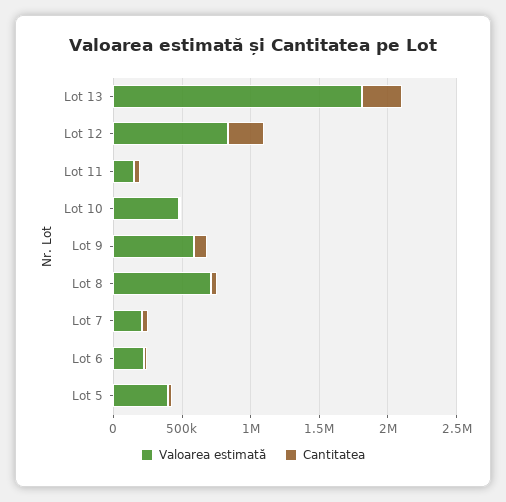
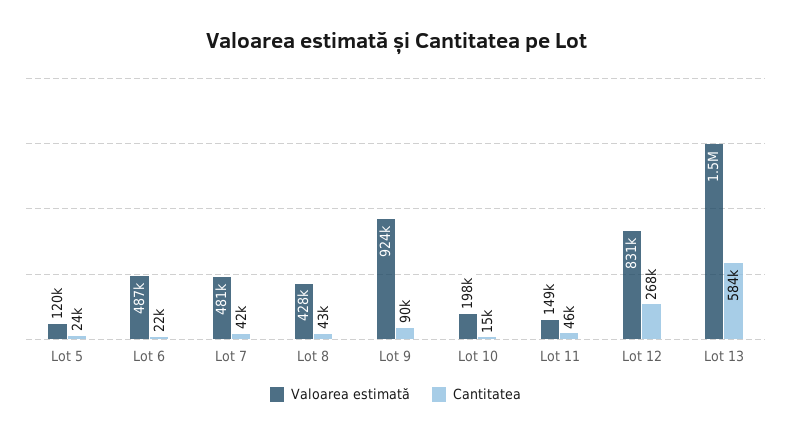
Valoarea estimată, Lot 13: 1800000 -> 1500000
Cantitatea, Lot 13: 300000 -> 584000
Valoarea estimată, Lot 10: 500000 -> 198000
Valoarea estimată, Lot 9: 600000 -> 924000
Valoarea estimată, Lot 8: 700000 -> 428000
Valoarea estimată, Lot 7: 200000 -> 481000
Valoarea estimată, Lot 6: 200000 -> 487000
Valoarea estimată, Lot 5: 400000 -> 120000

